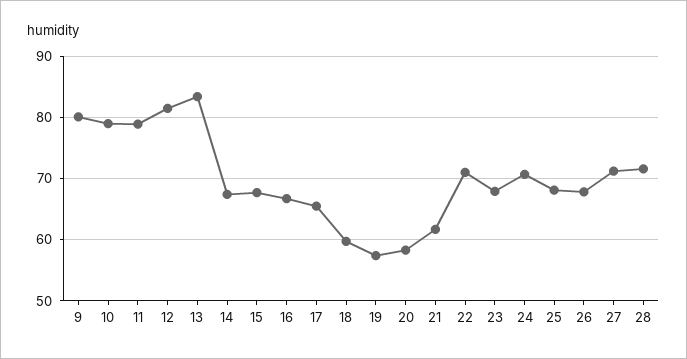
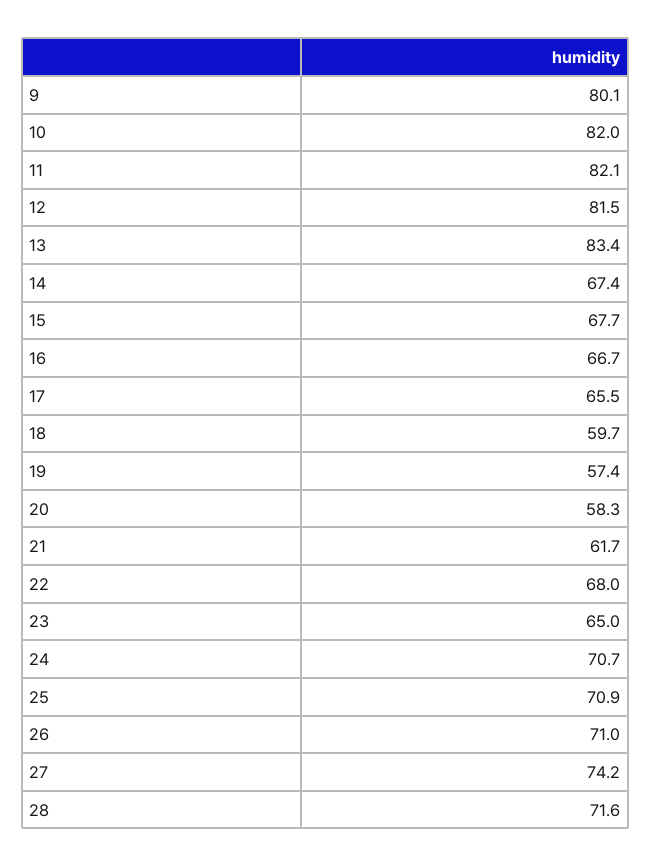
10: 79 -> 82
11: 79 -> 82.1
22: 71 -> 68
23: 68 -> 65
25: 68 -> 70.9
26: 68 -> 71
27: 71 -> 74.2

